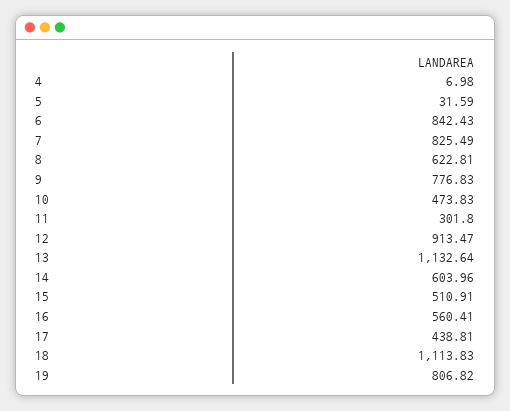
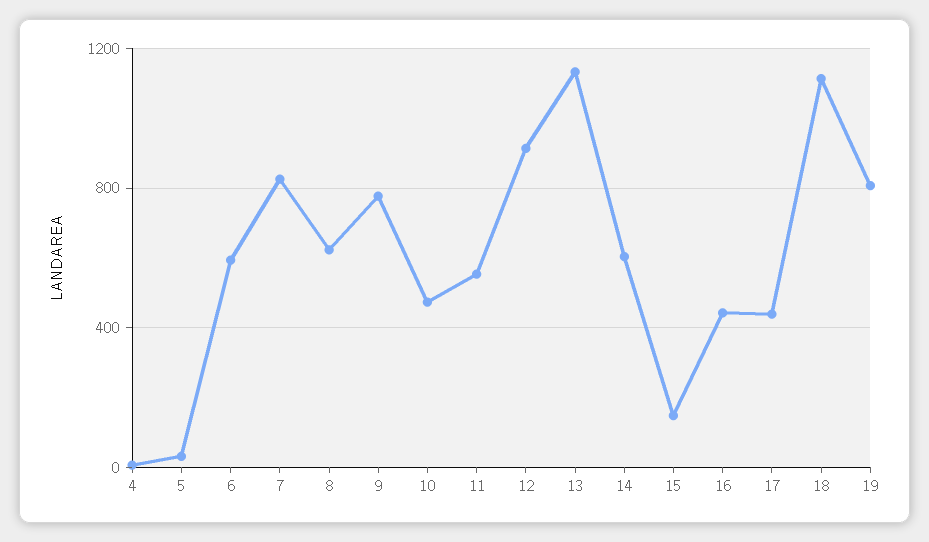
6: 842.43 -> 600
11: 301.8 -> 550
15: 510.91 -> 150
16: 560.41 -> 450

